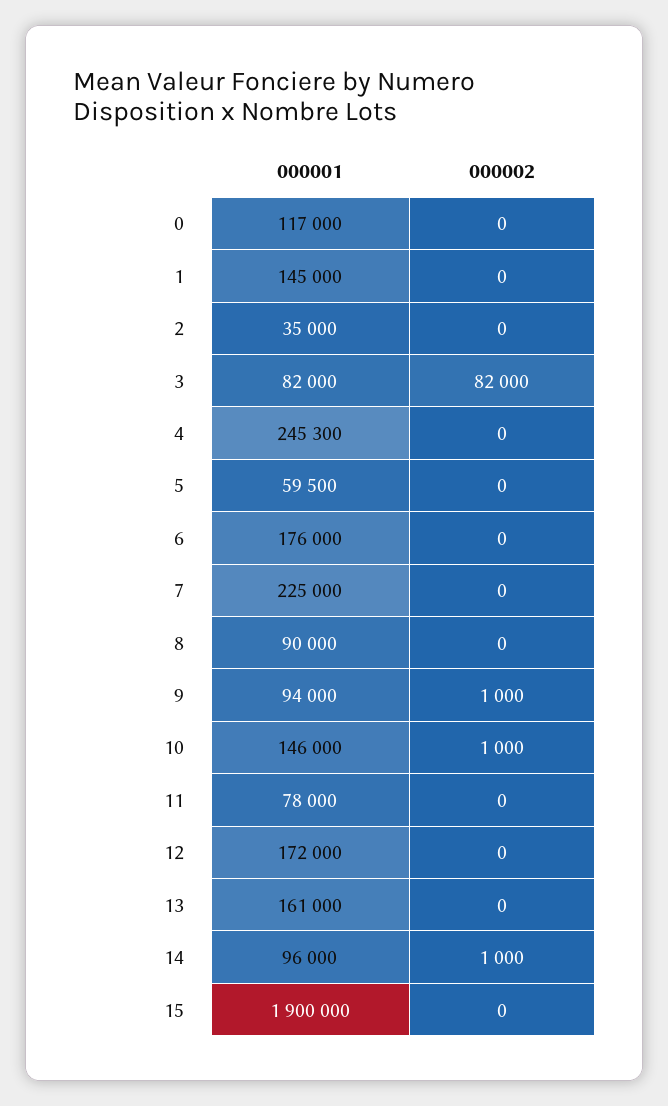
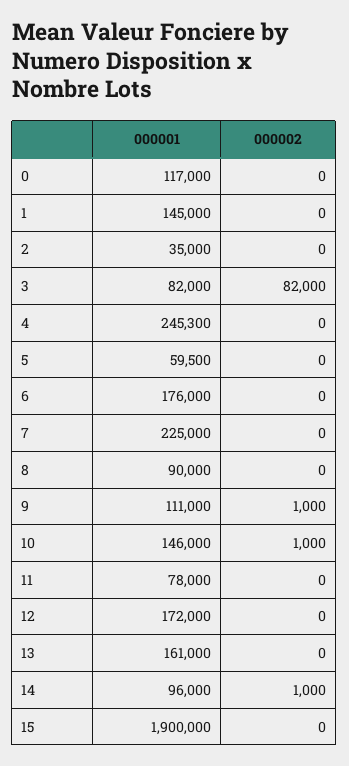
000001, 9: 94000 -> 111000

